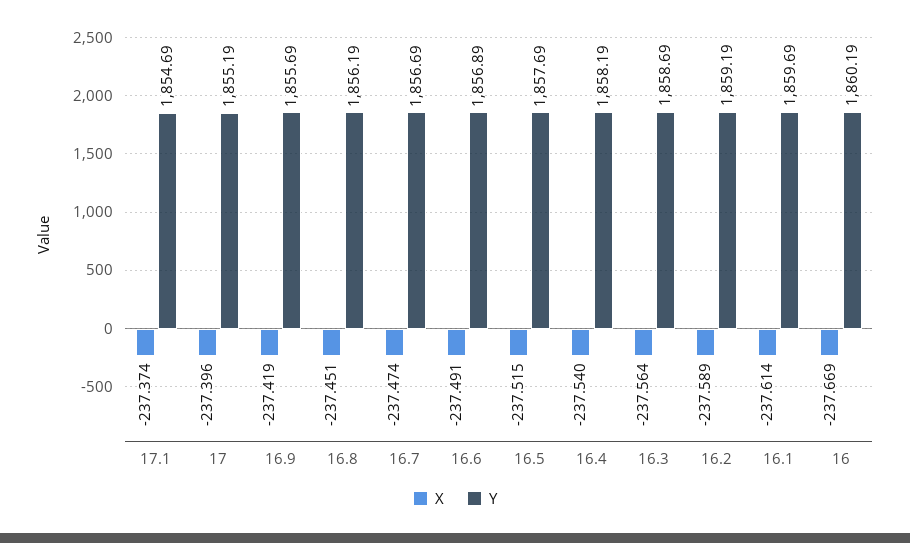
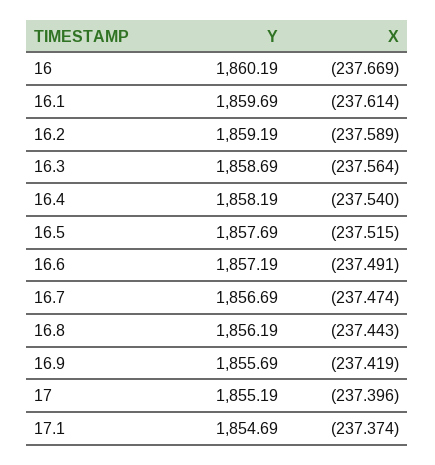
X, 16.8: -237.451 -> -237.443
Y, 16.6: 1856.89 -> 1857.19

